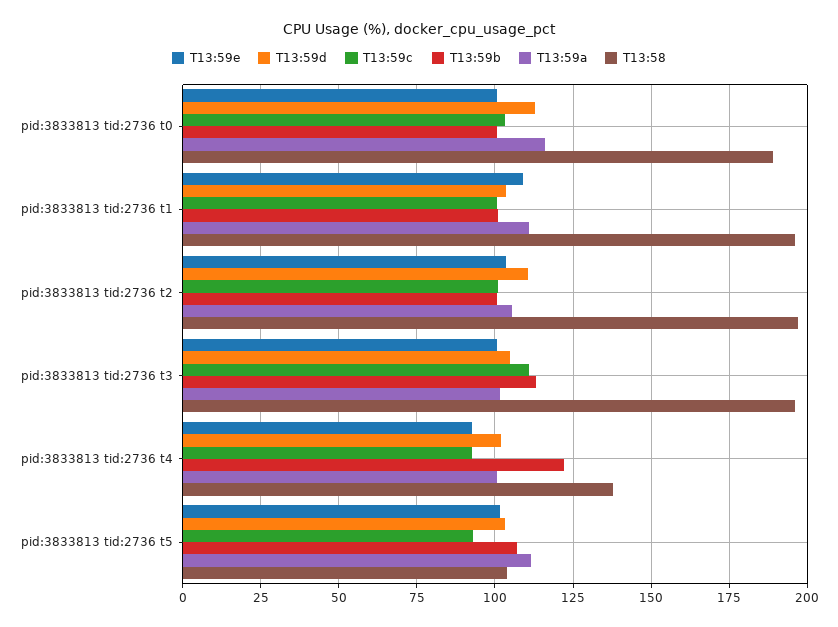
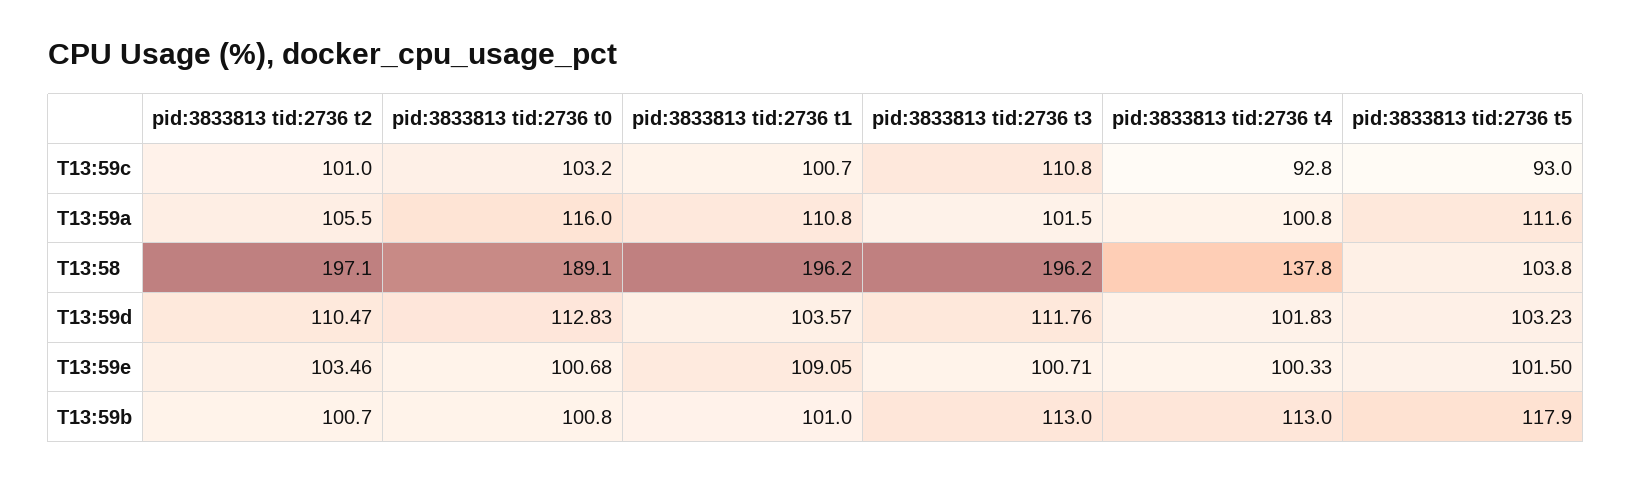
T13:59d, pid:3833813 tid:2736 t3: 105 -> 111.76
T13:59e, pid:3833813 tid:2736 t4: 92.5 -> 100.33
T13:59b, pid:3833813 tid:2736 t4: 122.5 -> 113
T13:59b, pid:3833813 tid:2736 t5: 107.5 -> 117.9

